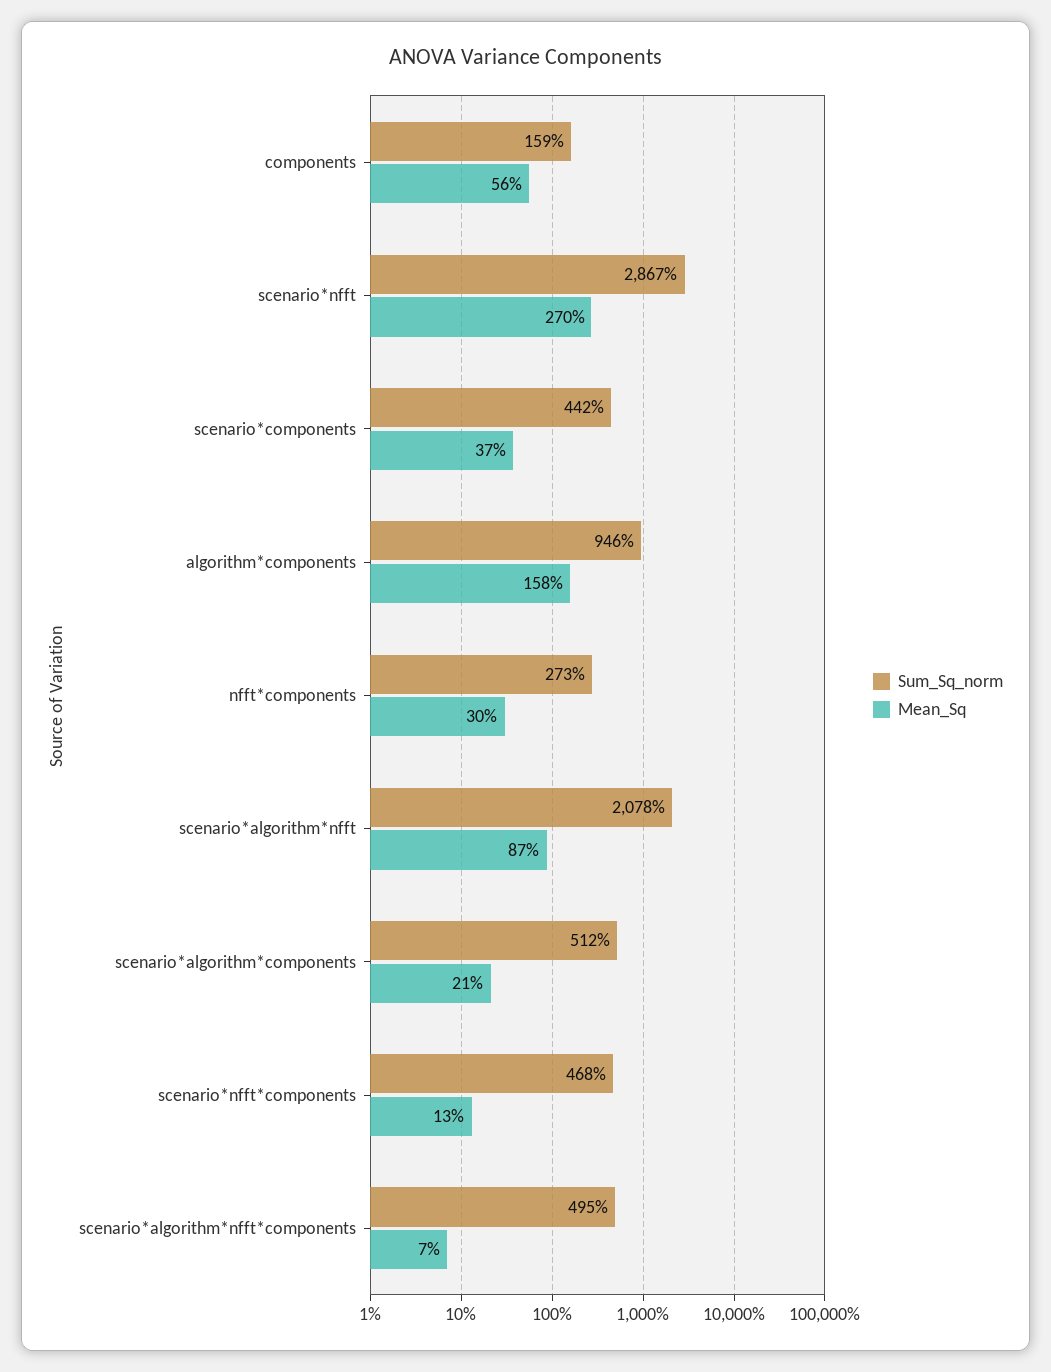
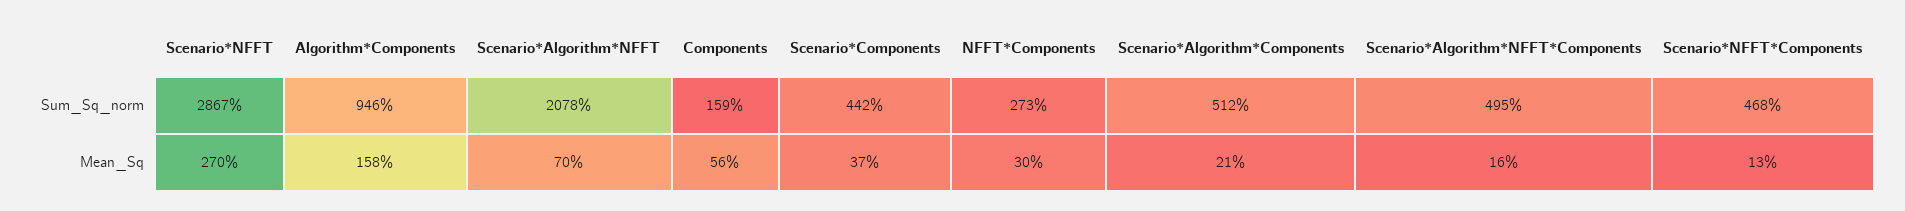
Mean_Sq, scenario*algorithm*nfft: 87 -> 70
Mean_Sq, scenario*algorithm*nfft*components: 7 -> 16

